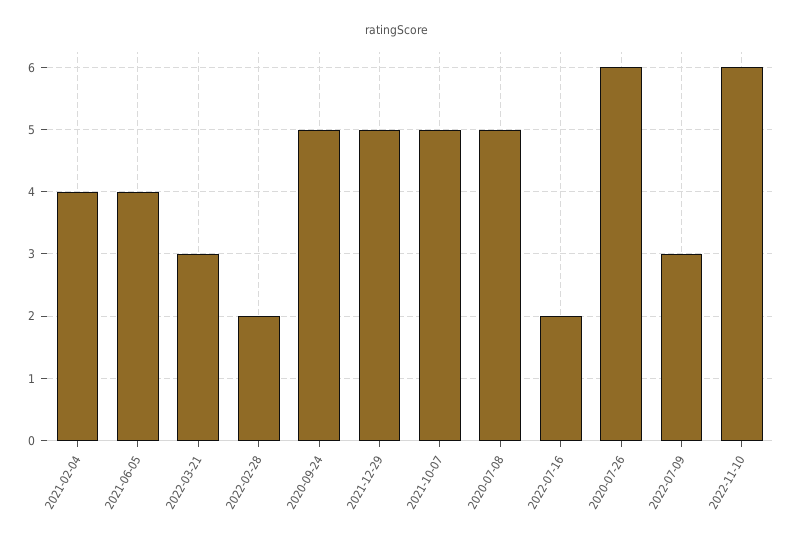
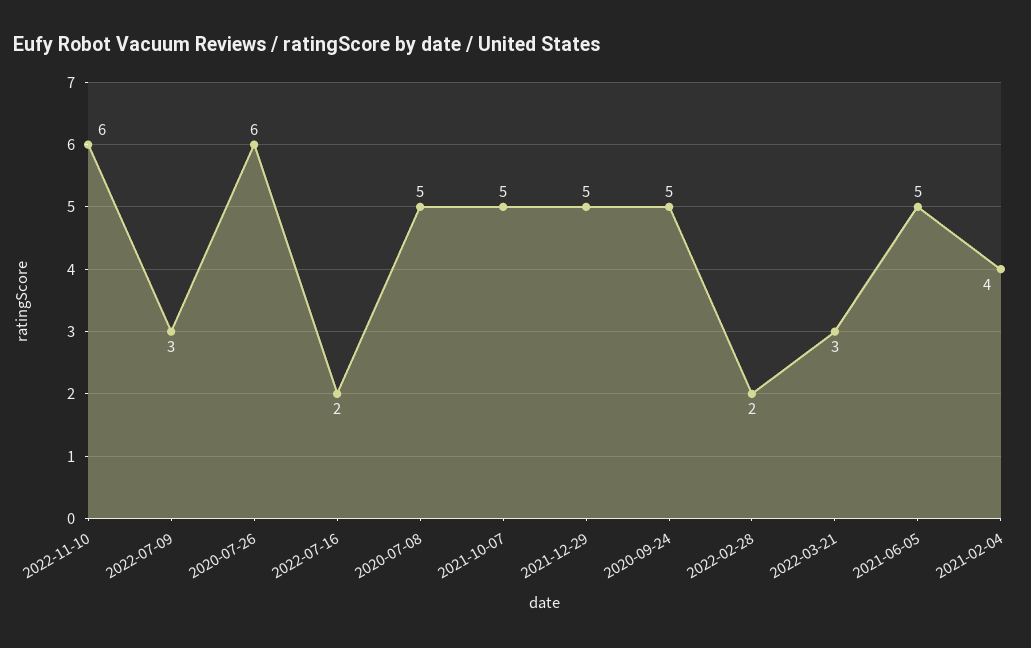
2021-06-05: 4 -> 5

